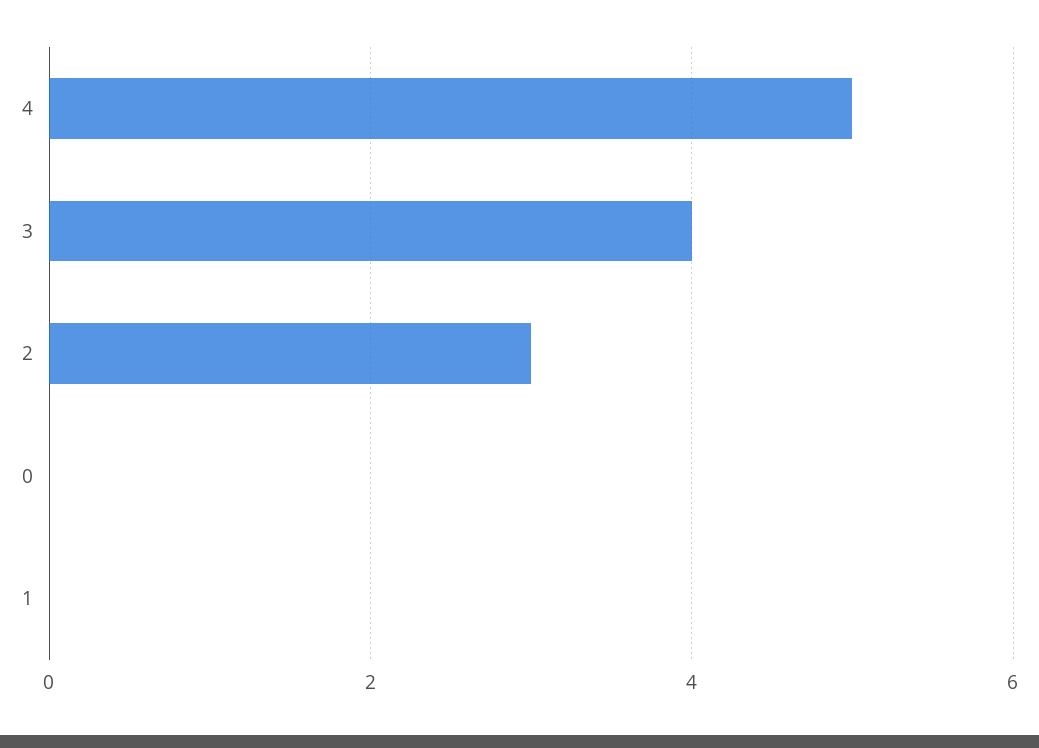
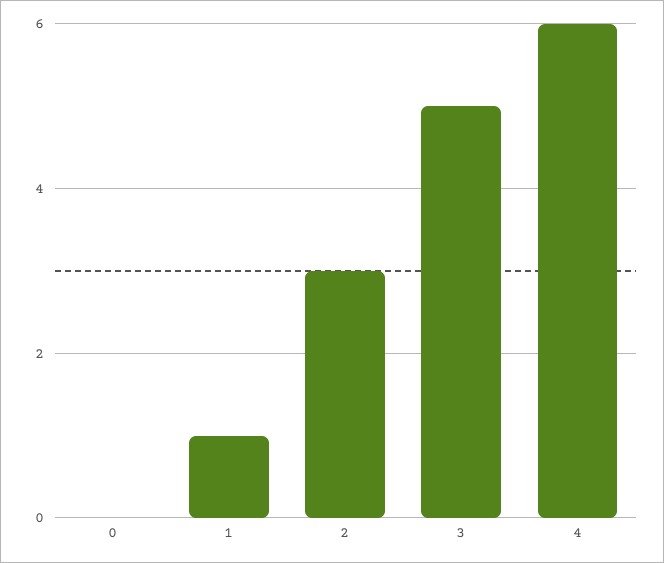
4: 5 -> 6
3: 4 -> 5
1: 0 -> 1

